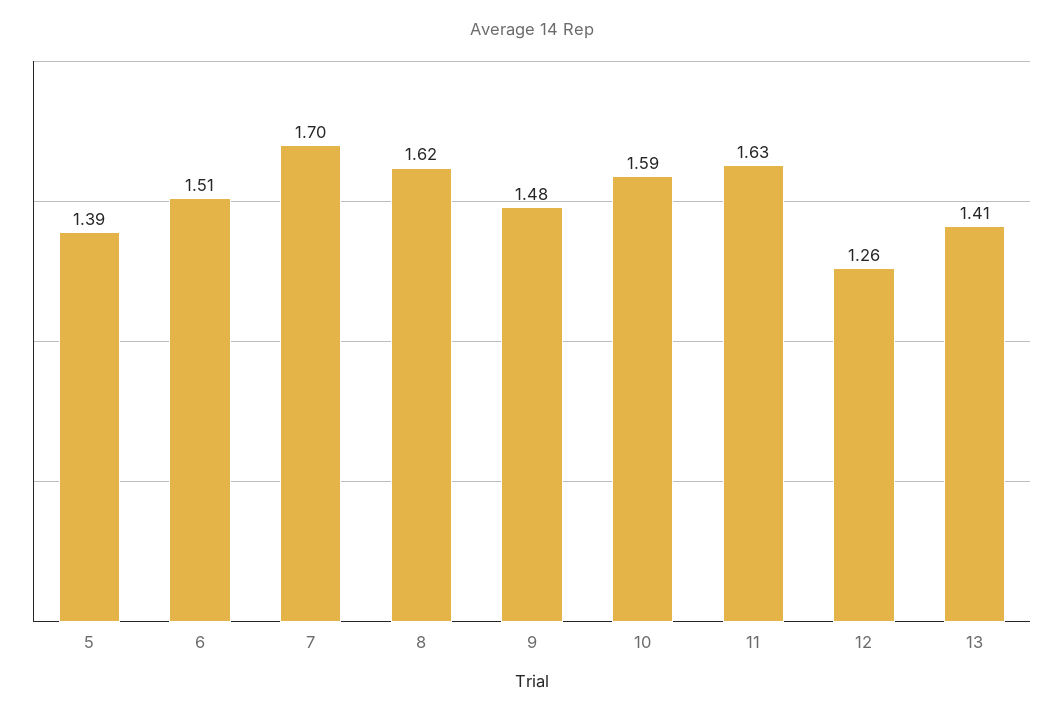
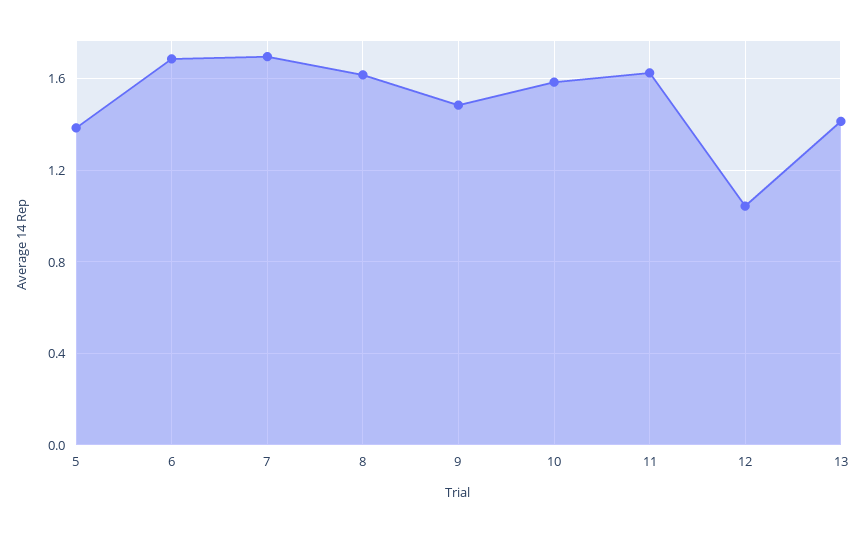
6: 1.51 -> 1.7
12: 1.26 -> 1.05

